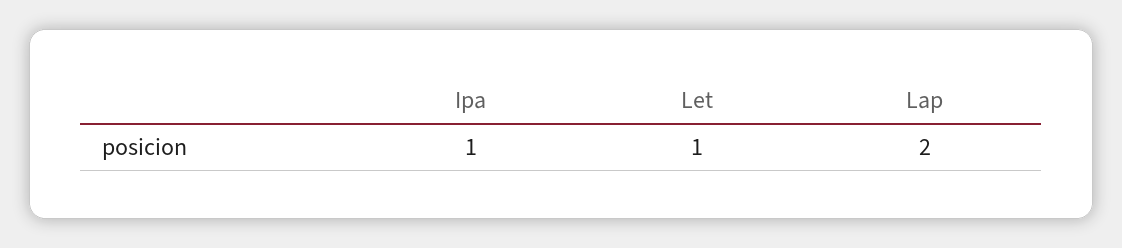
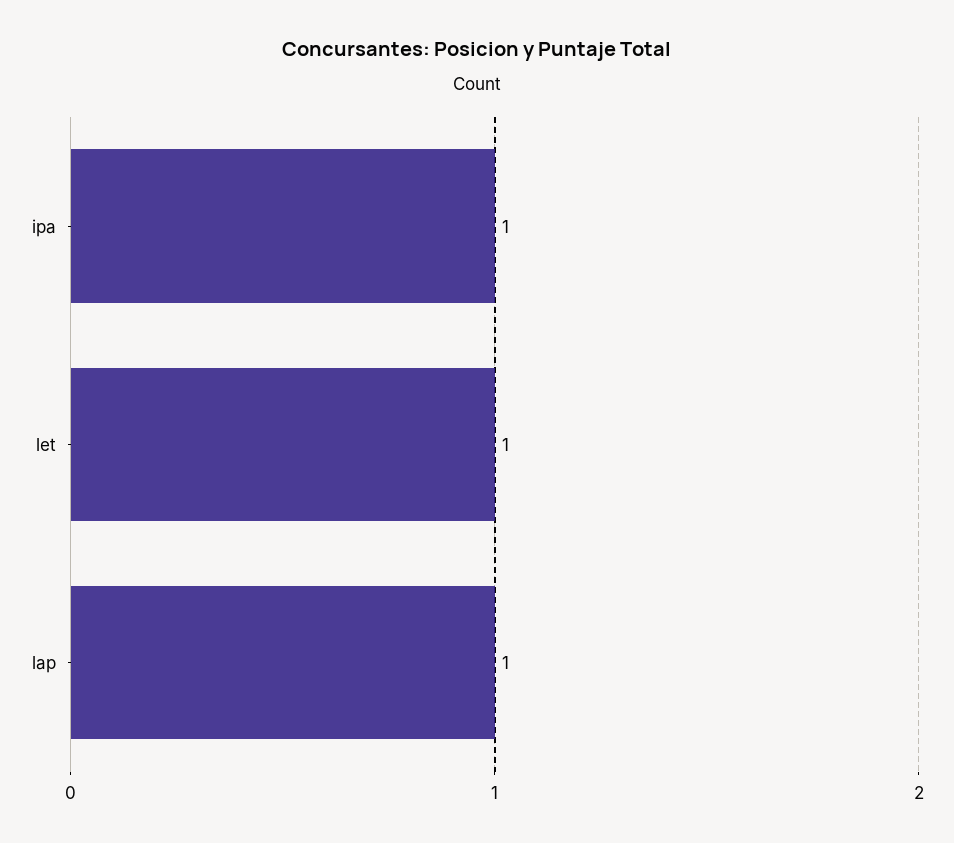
Lap: 2 -> 1

